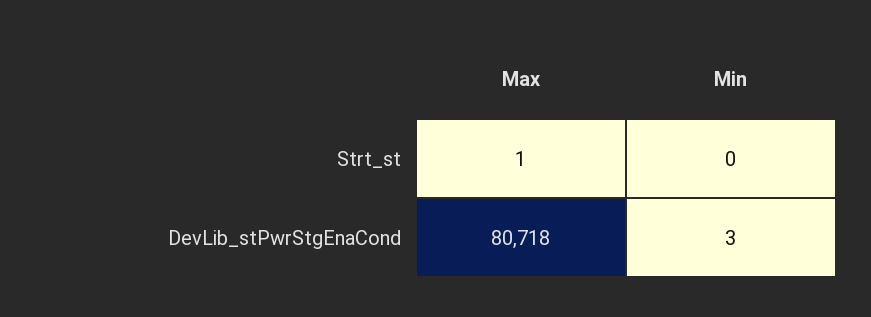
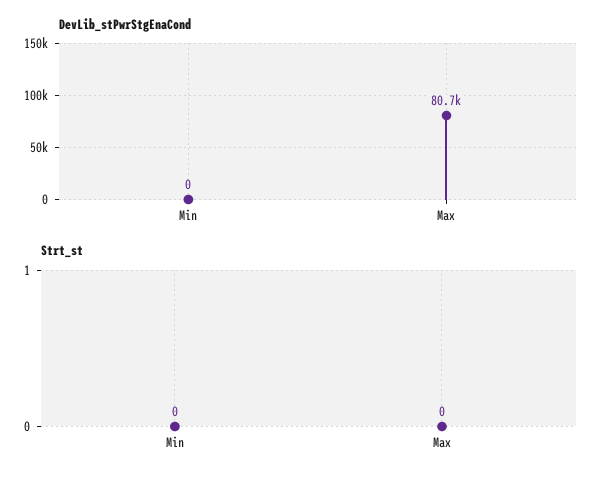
Strt_st, Max: 1 -> 0
DevLib_stPwrStgEnaCond, Min: 3 -> 0

